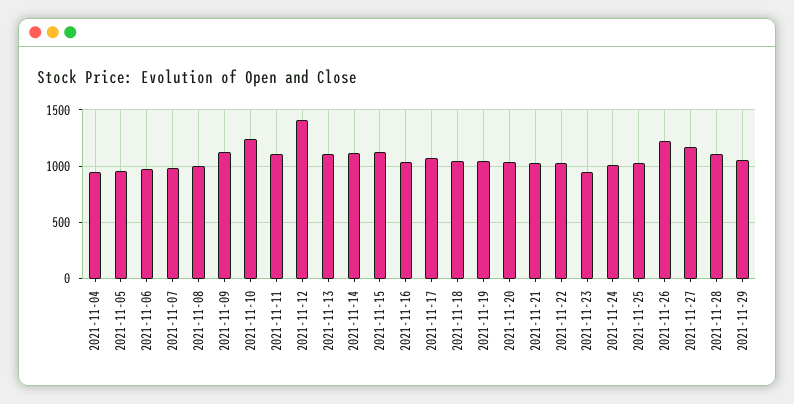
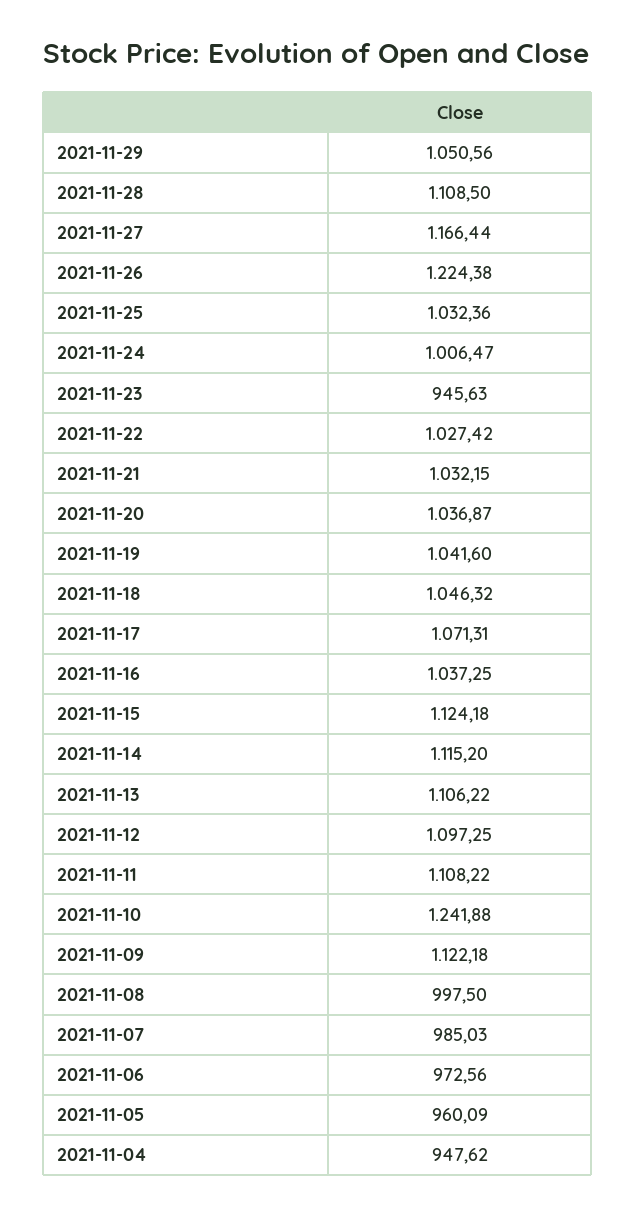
2021-11-12: 1400 -> 1097.25

